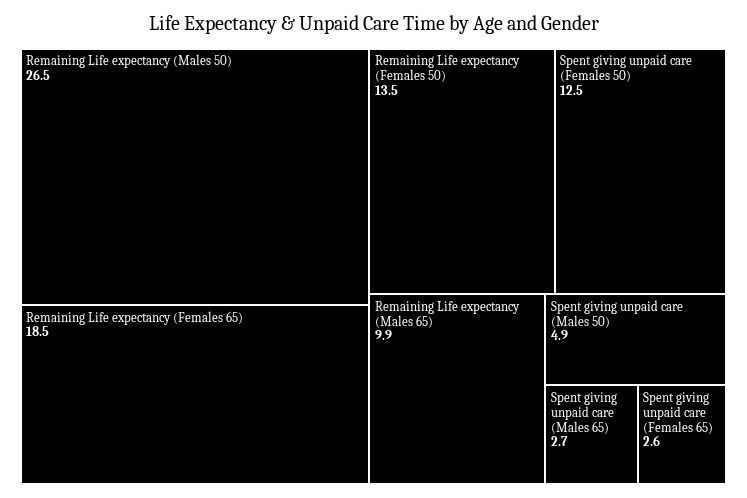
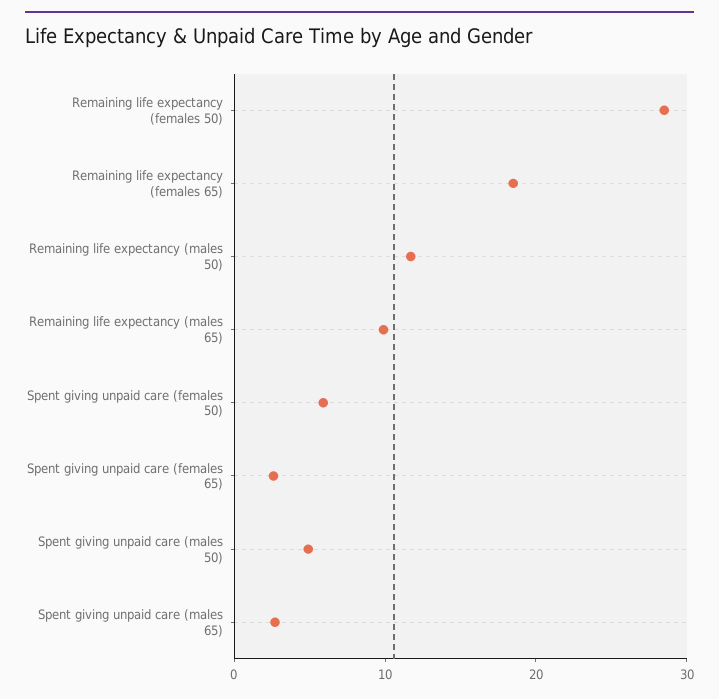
Remaining Life expectancy (Males 50): 26.5 -> 12
Remaining Life expectancy (Females 50): 13.5 -> 28
Spent giving unpaid care (Females 50): 12.5 -> 6

